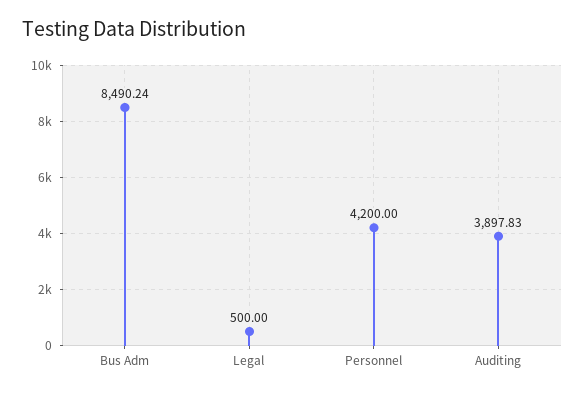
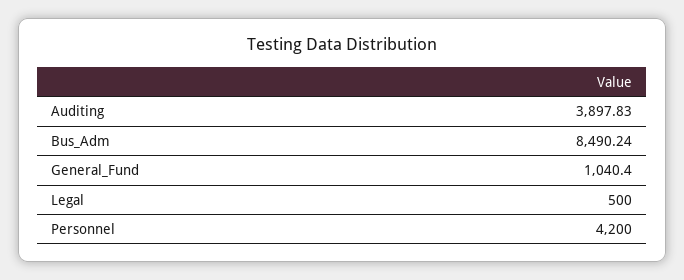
General_Fund: none -> 1040.4

